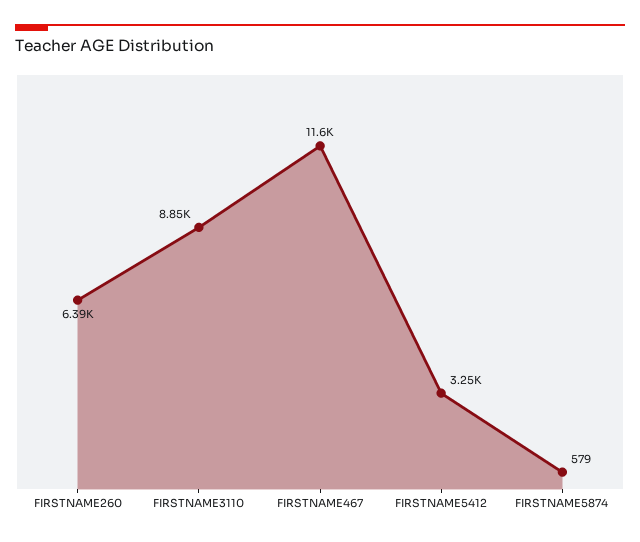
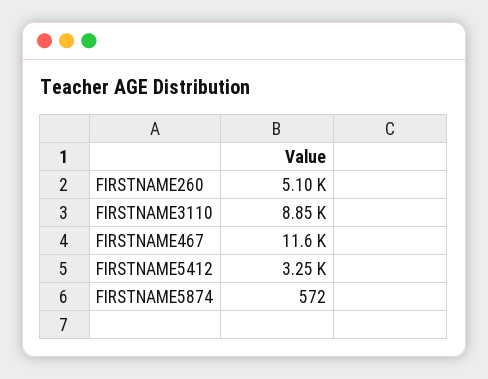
FIRSTNAME260: 6390 -> 5100
FIRSTNAME5874: 579 -> 572

